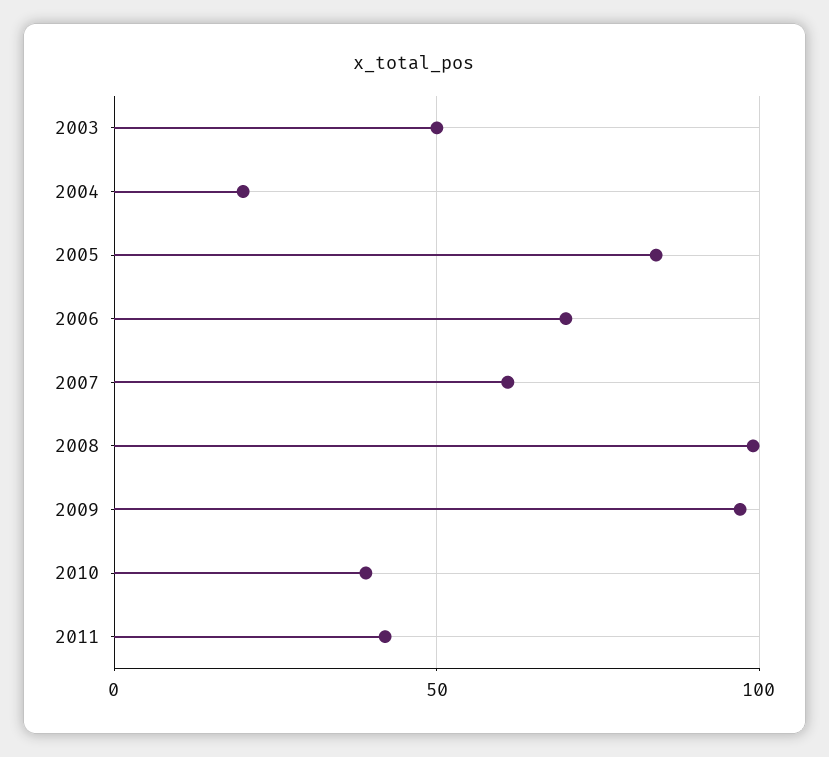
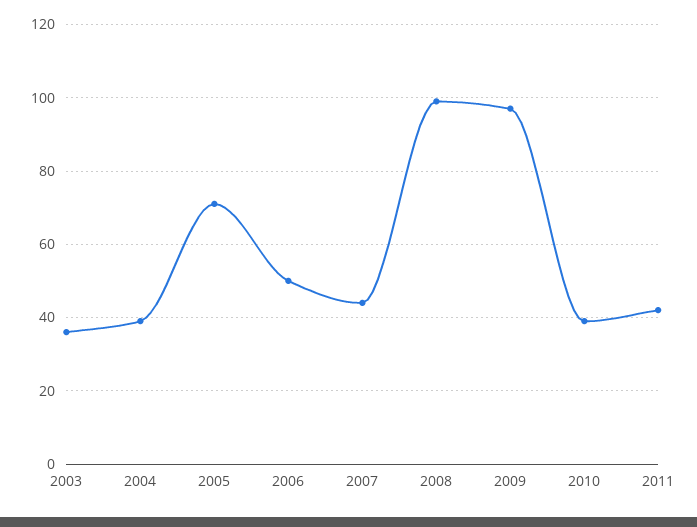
2003: 50 -> 35
2004: 20 -> 40
2005: 85 -> 70
2006: 70 -> 50
2007: 60 -> 45

